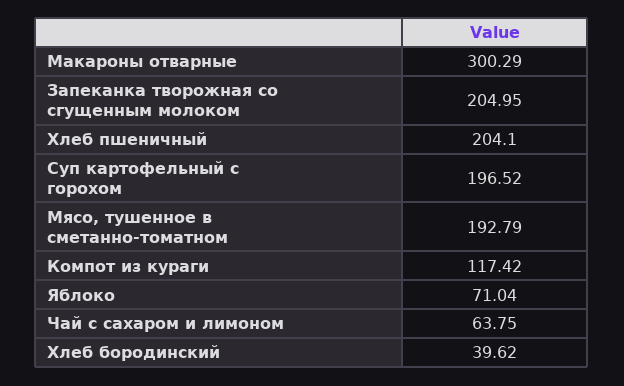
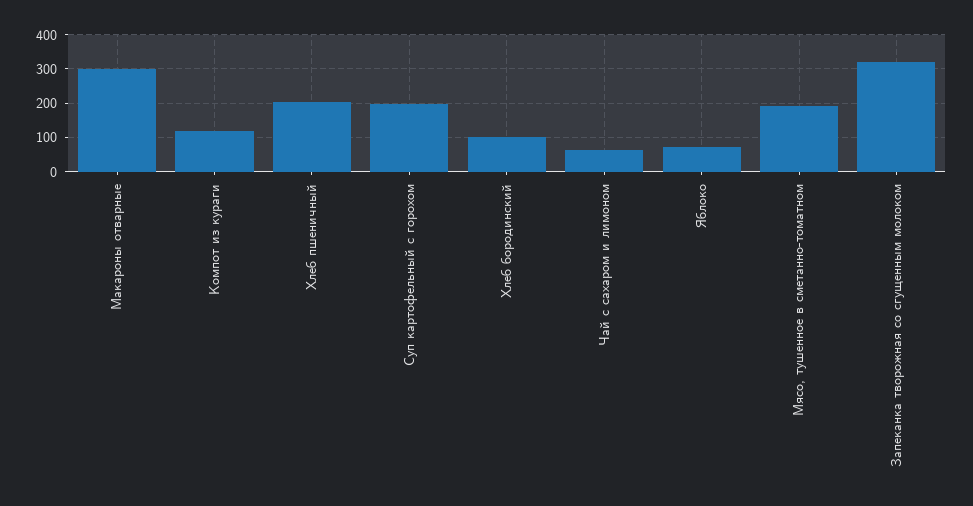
Запеканка творожная со сгущенным молоком: 204.95 -> 320
Хлеб бородинский: 39.62 -> 100

